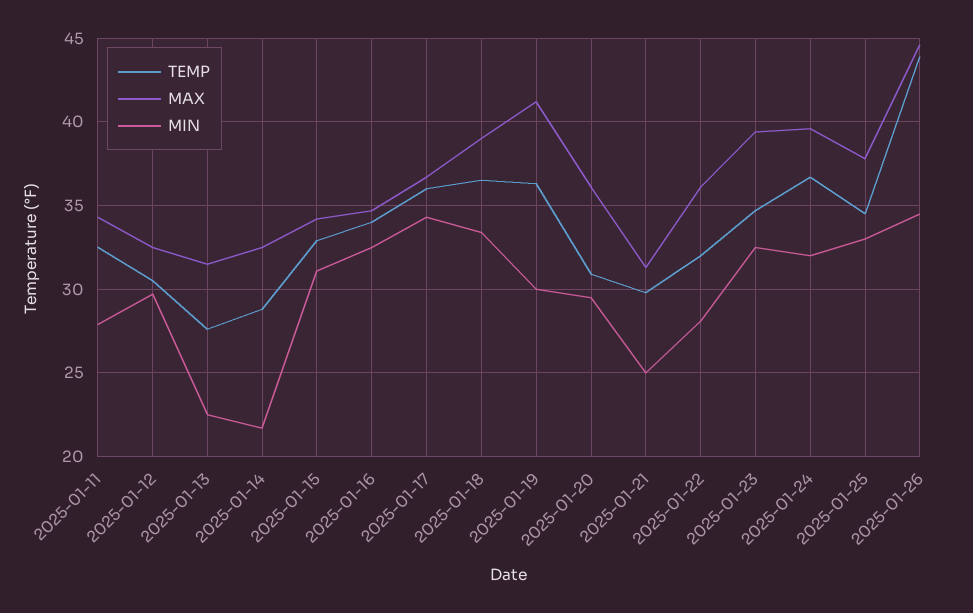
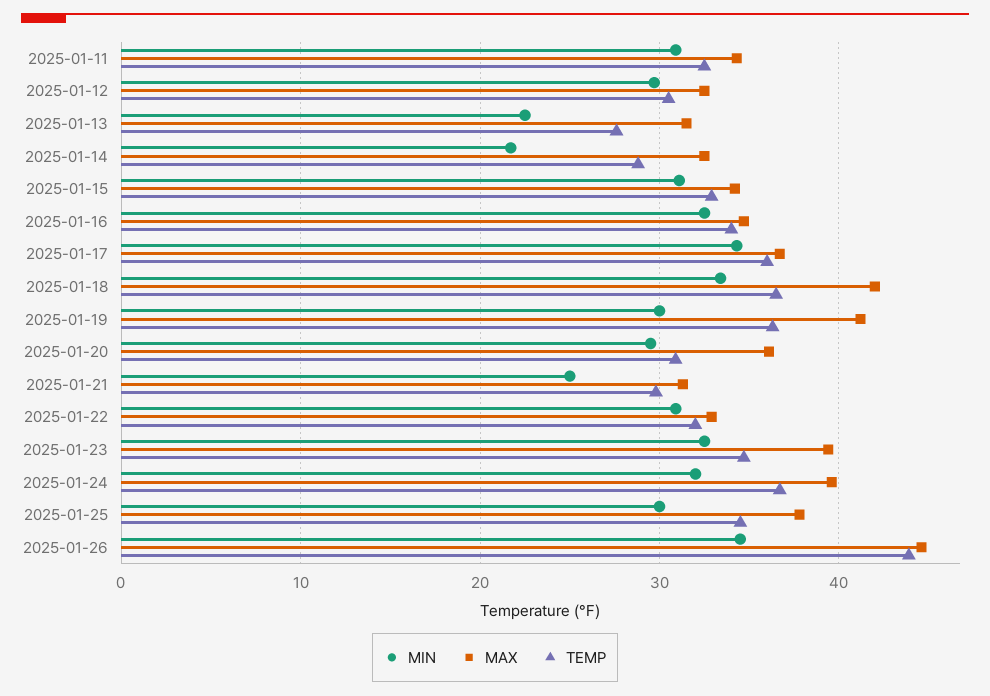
MIN, 2025-01-11: 28 -> 31
MAX, 2025-01-18: 39 -> 42
MAX, 2025-01-22: 36 -> 33
MIN, 2025-01-22: 28 -> 31
MIN, 2025-01-25: 33 -> 30

